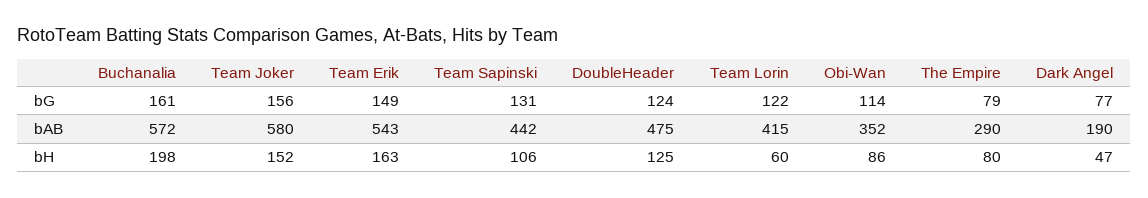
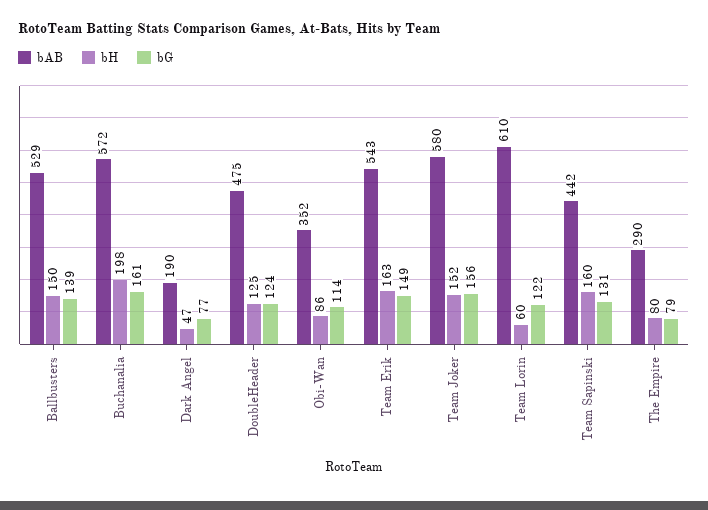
bAB, Team Lorin: 415 -> 610
bH, Team Sapinski: 106 -> 160
bAB, Ballbusters: none -> 529
bH, Ballbusters: none -> 150
bG, Ballbusters: none -> 139

